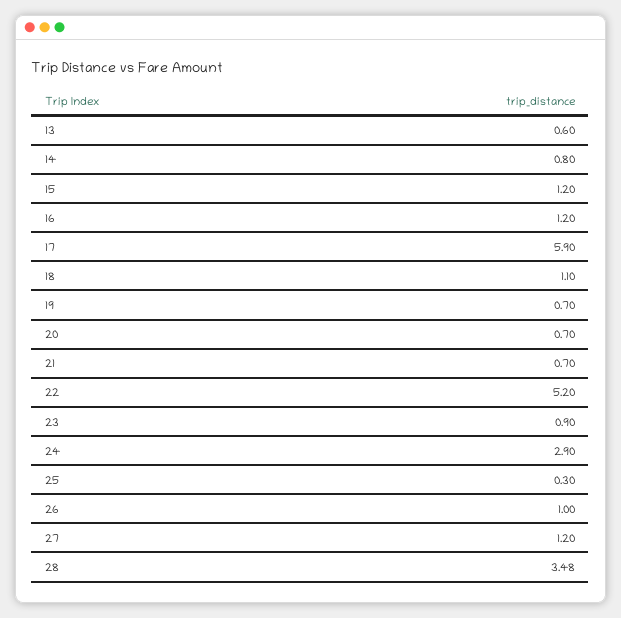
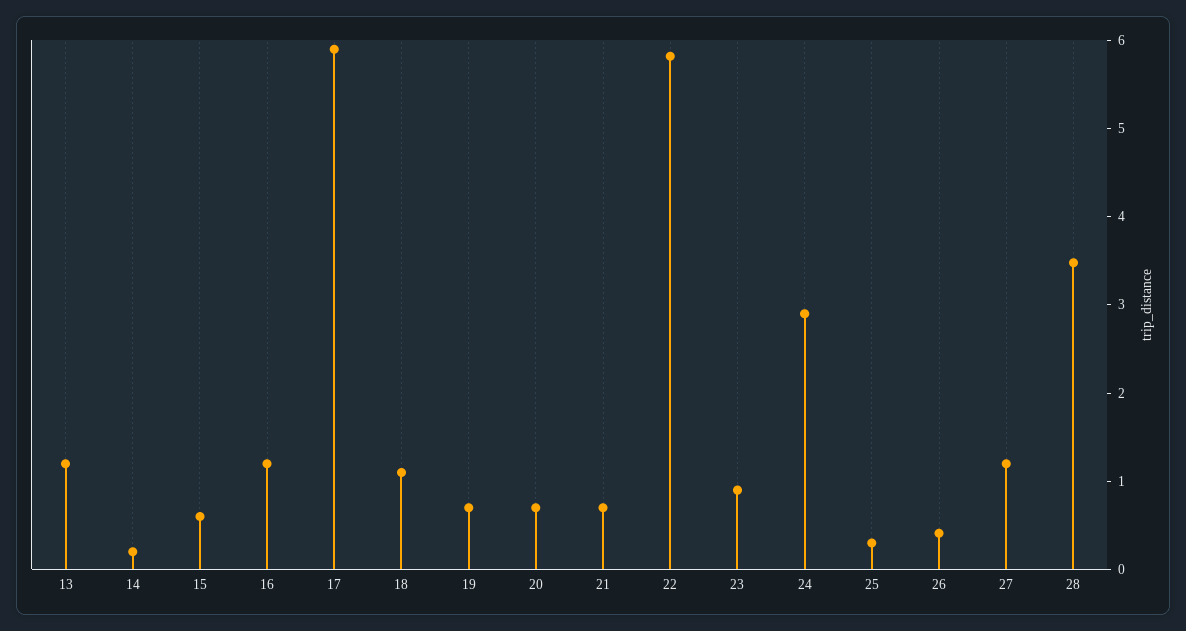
13: 0.6 -> 1.2
14: 0.8 -> 0.2
15: 1.2 -> 0.6
22: 5.2 -> 5.8
26: 1 -> 0.4

